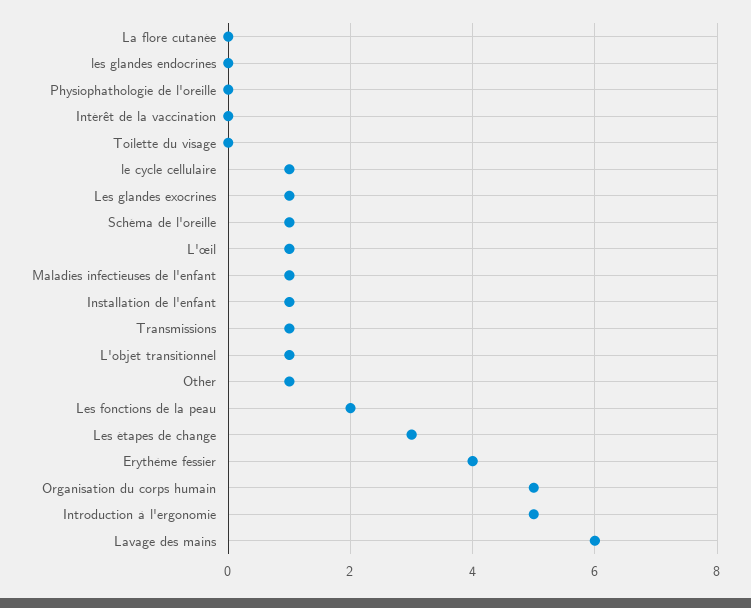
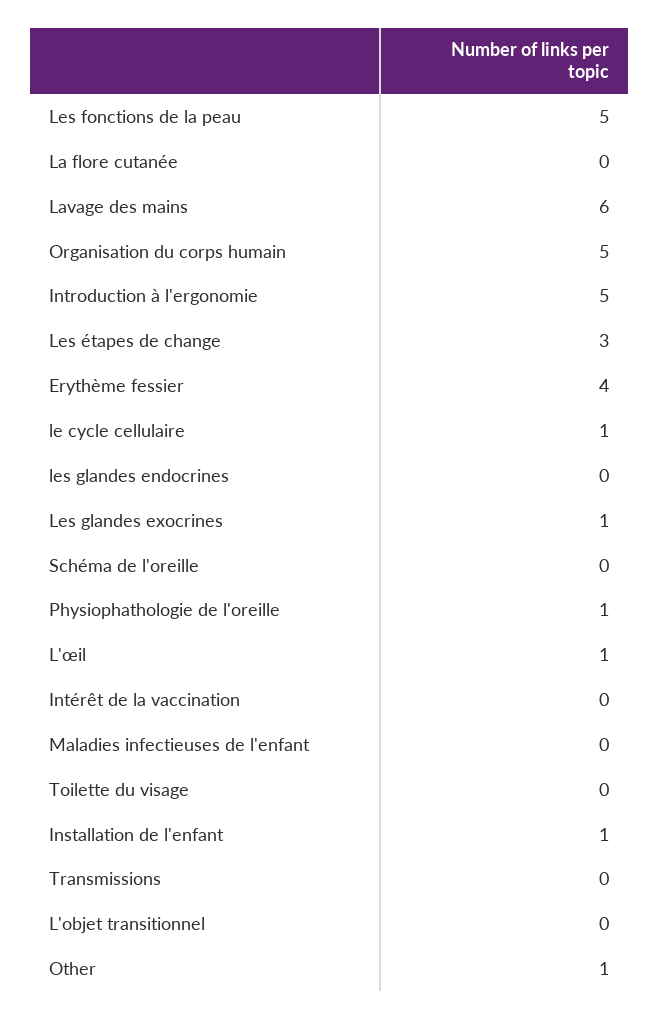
Physiophathologie de l'oreille: 0 -> 1
Schéma de l'oreille: 1 -> 0
Maladies infectieuses de l'enfant: 1 -> 0
Transmissions: 1 -> 0
L'objet transitionnel: 1 -> 0
Les fonctions de la peau: 2 -> 5

